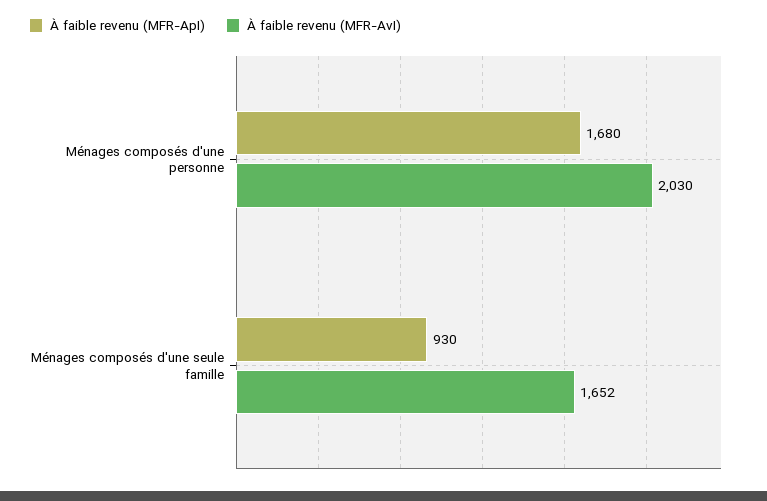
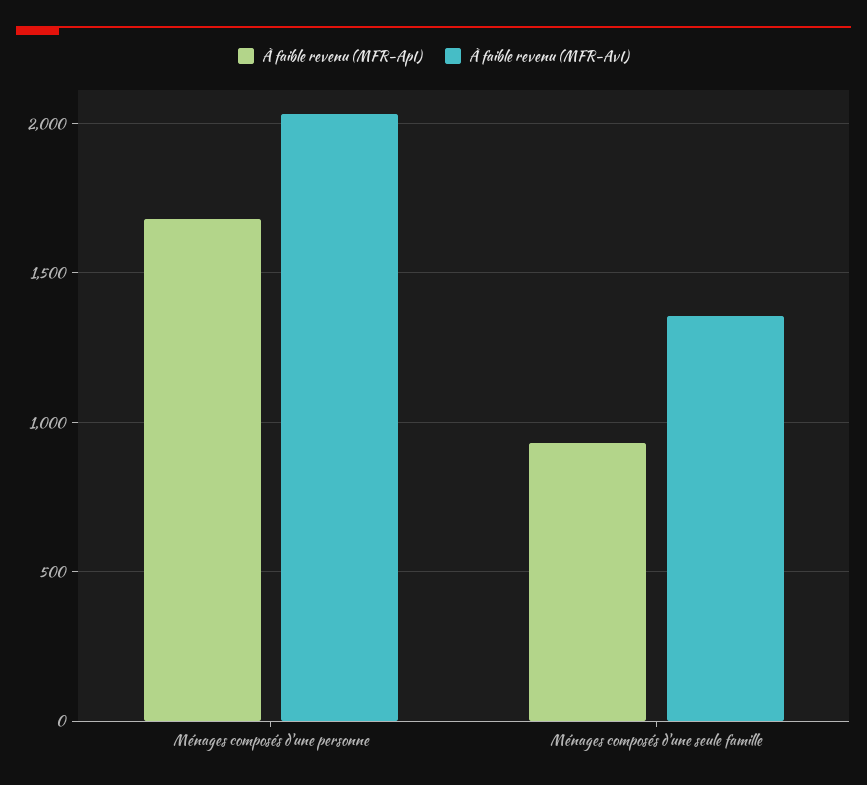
À faible revenu (MFR-AvI), Ménages composés d'une seule famille: 1652 -> 1350

